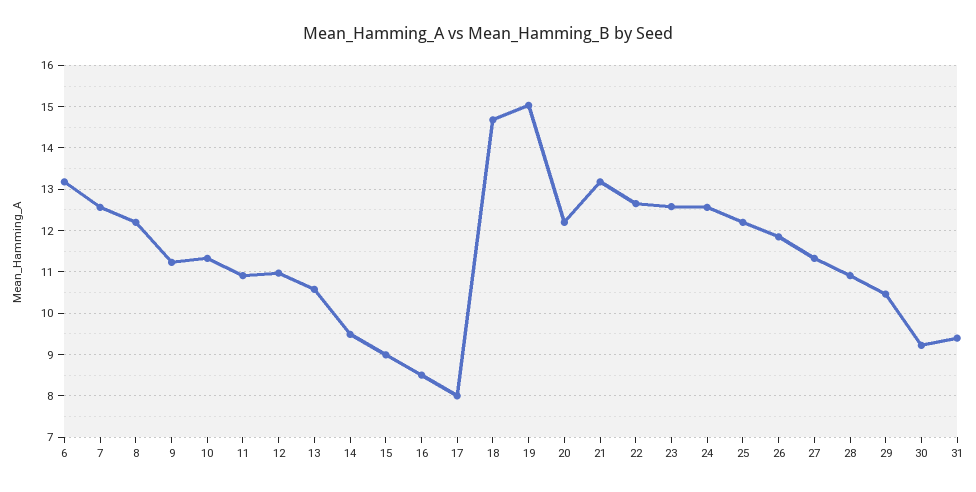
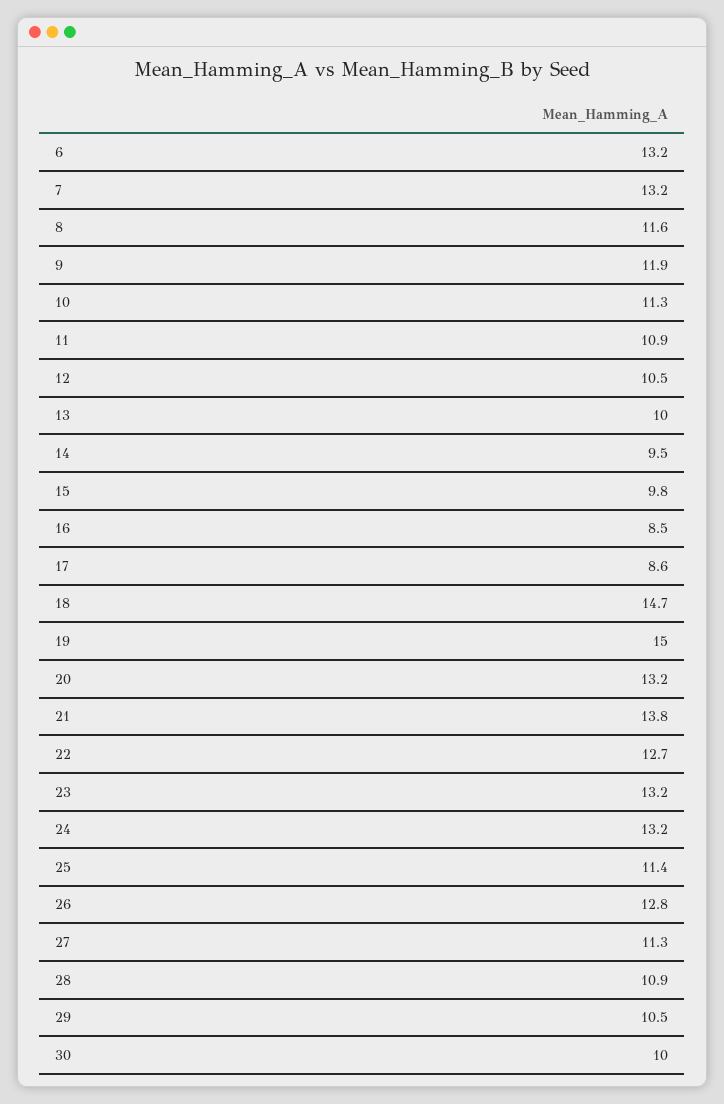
7: 12.6 -> 13.2
8: 12.2 -> 11.6
9: 11.2 -> 11.9
12: 11 -> 10.5
13: 10.6 -> 10
15: 9 -> 9.8
17: 8 -> 8.6
20: 12.2 -> 13.2
21: 13.2 -> 13.8
23: 12.6 -> 13.2
24: 12.6 -> 13.2
25: 12.2 -> 11.4
26: 11.8 -> 12.8
30: 9.2 -> 10
31: 9.4 -> none

